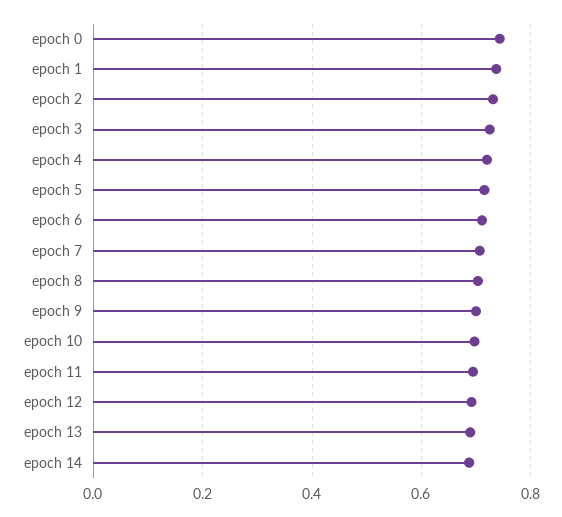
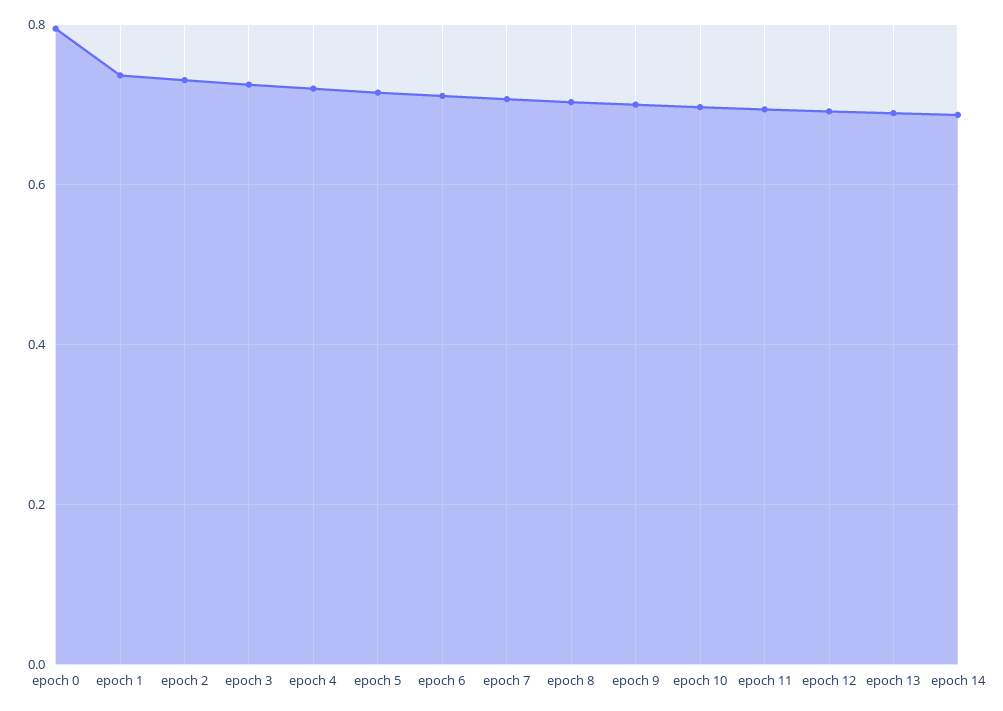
epoch 0: 0.74 -> 0.8

